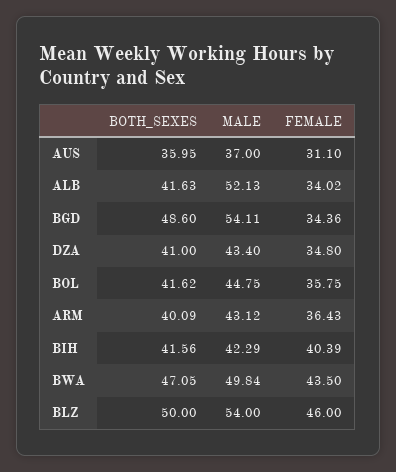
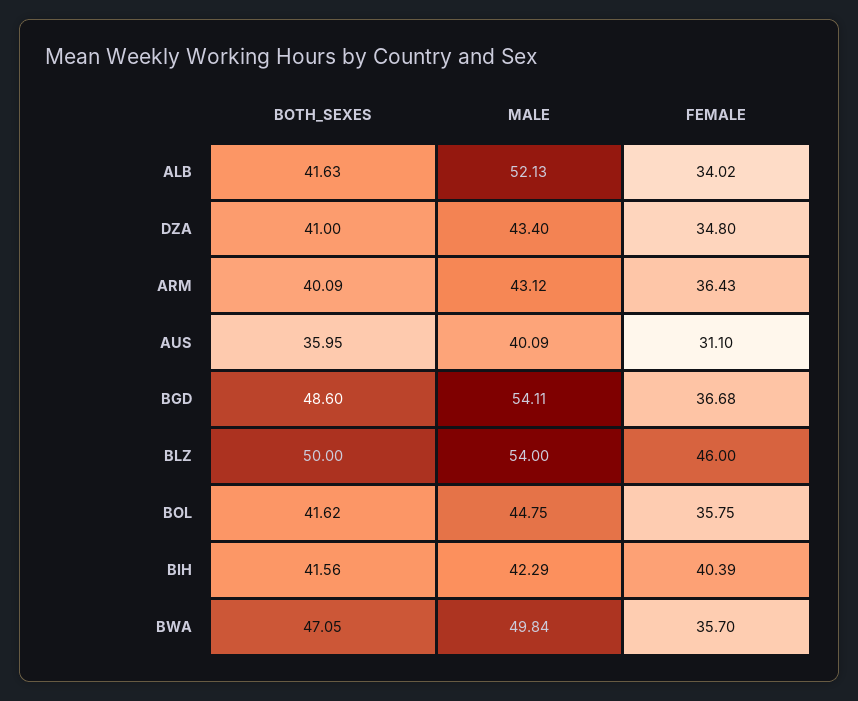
MALE, AUS: 37 -> 40.09
FEMALE, BGD: 34.36 -> 36.68
FEMALE, BWA: 43.5 -> 35.7

